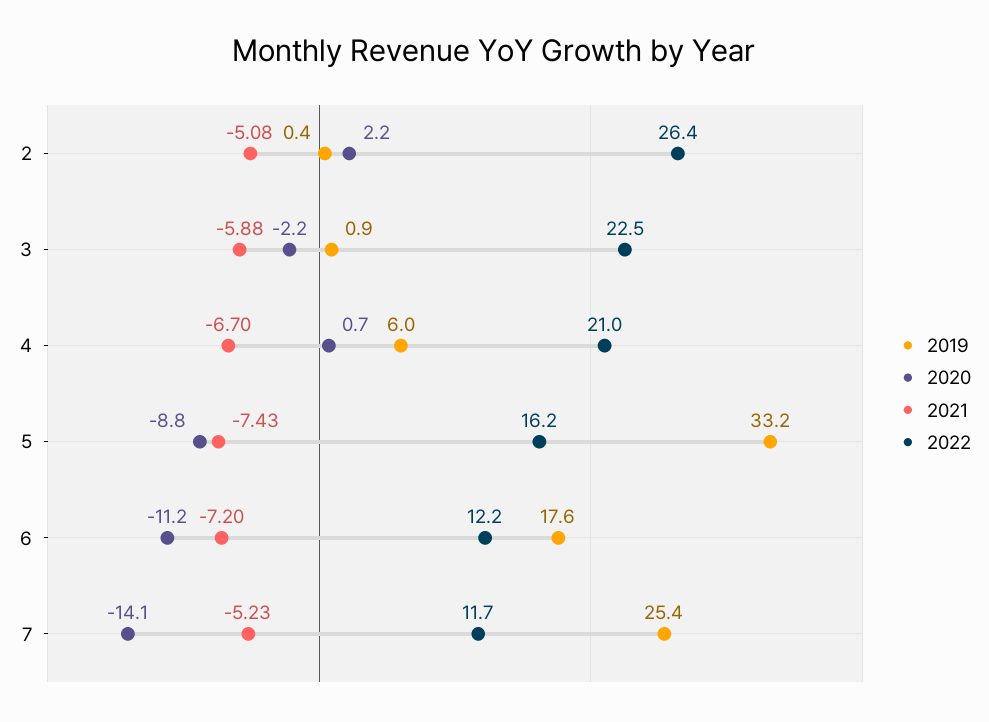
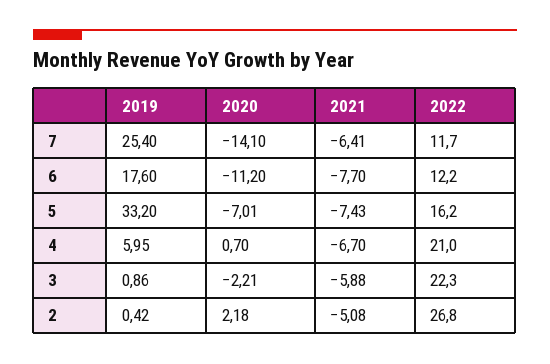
2022, 2: 26.4 -> 26.8
2022, 3: 22.5 -> 22.3
2020, 5: -8.8 -> -7.01
2021, 6: -7.2 -> -7.7
2021, 7: -5.23 -> -6.41

